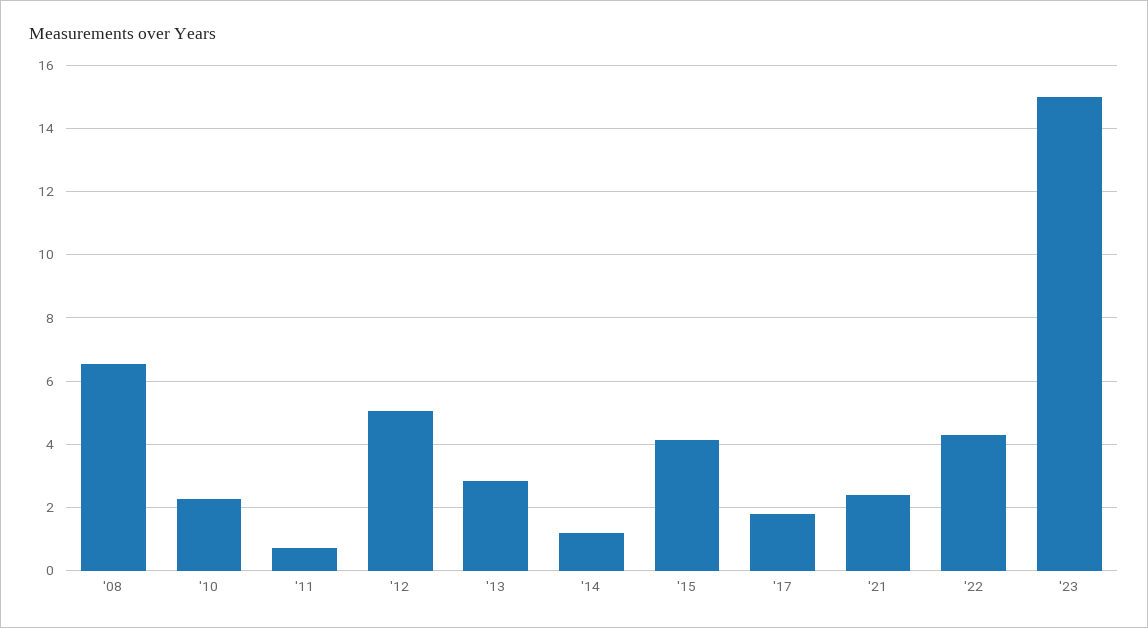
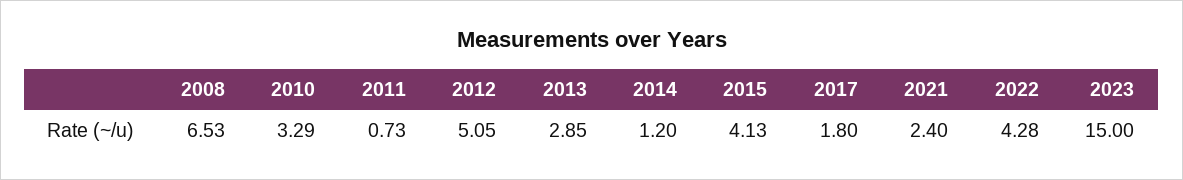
'10: 2.2 -> 3.29

